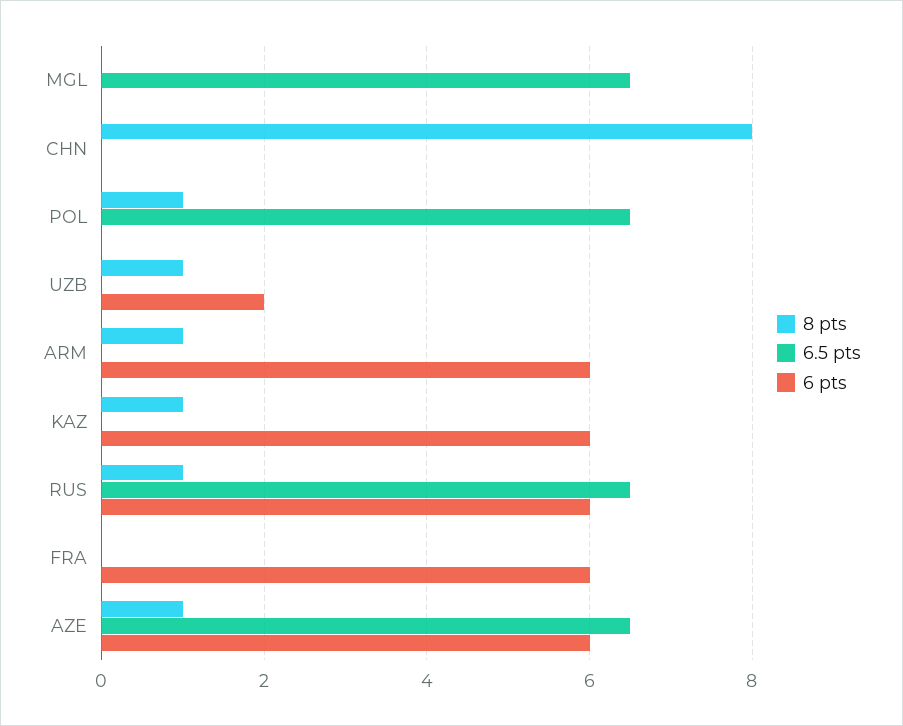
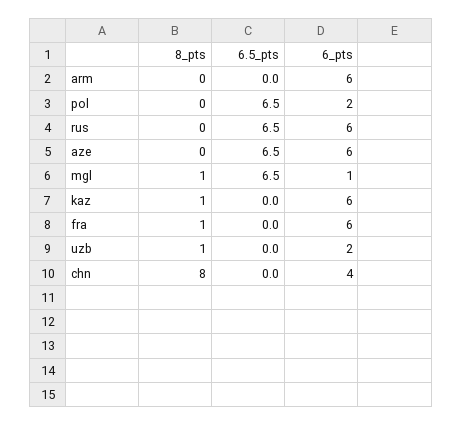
8 pts, MGL: 0 -> 1
6 pts, MGL: 0 -> 1
6 pts, CHN: 0 -> 4
8 pts, POL: 1 -> 0
6 pts, POL: 0 -> 2
8 pts, ARM: 1 -> 0
8 pts, RUS: 1 -> 0
8 pts, FRA: 0 -> 1
8 pts, AZE: 1 -> 0

